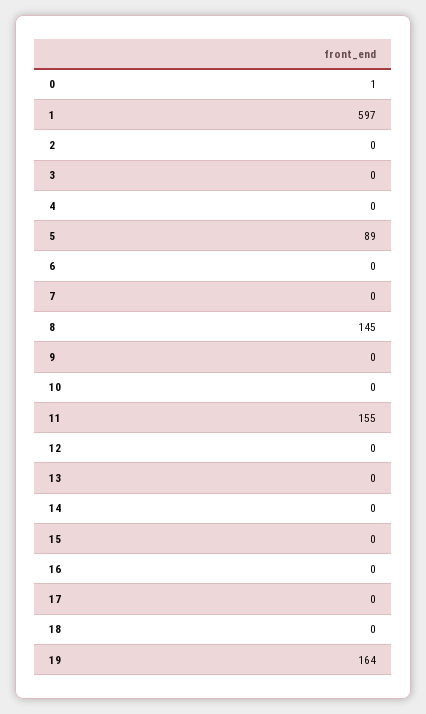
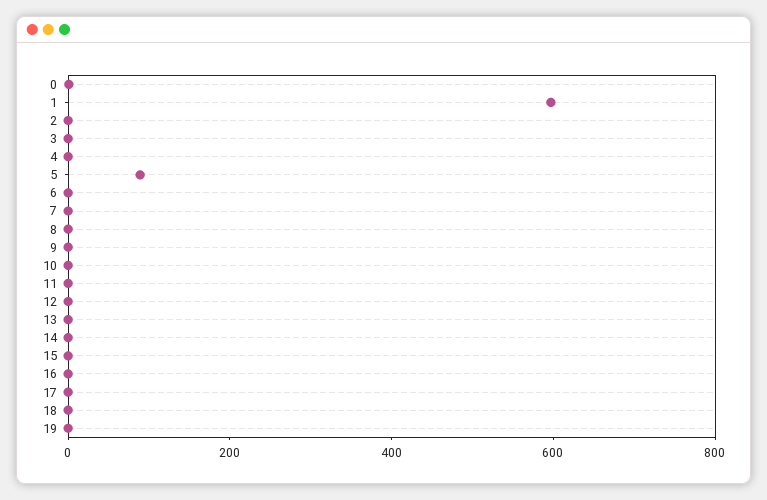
8: 145 -> 0
11: 155 -> 0
19: 164 -> 0

